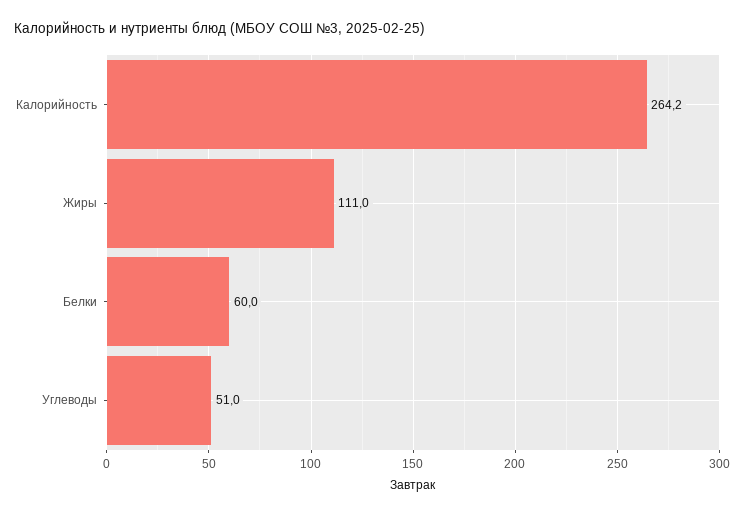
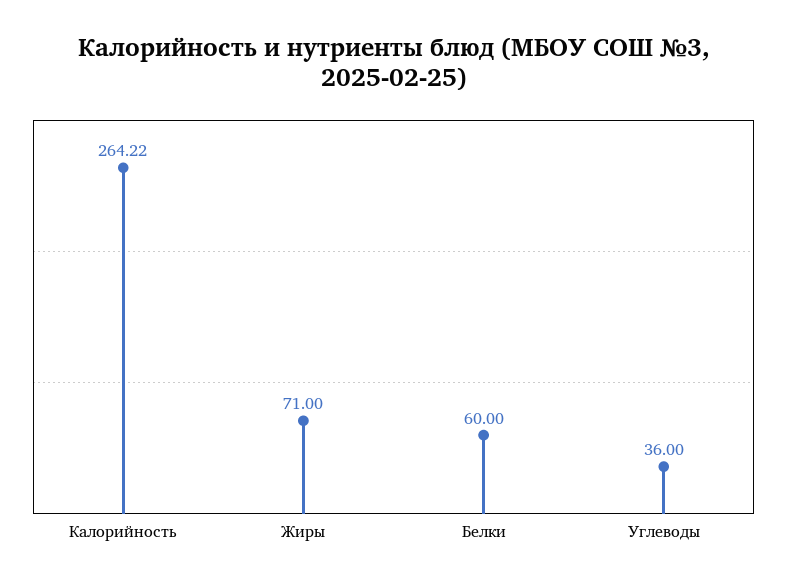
Жиры: 111 -> 71
Углеводы: 51 -> 36

